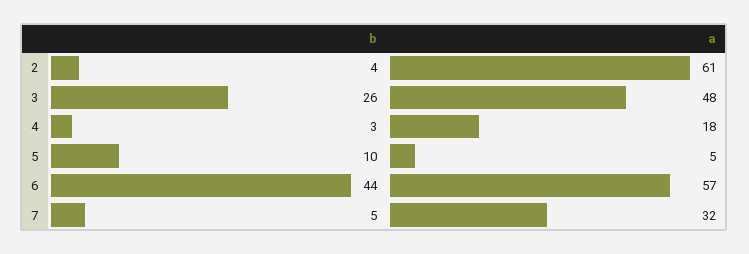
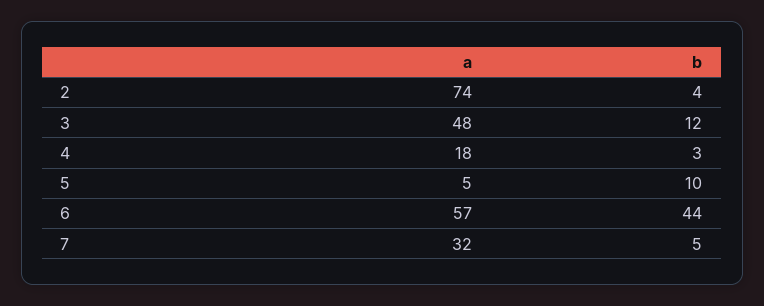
a, 2: 61 -> 74
b, 3: 26 -> 12

